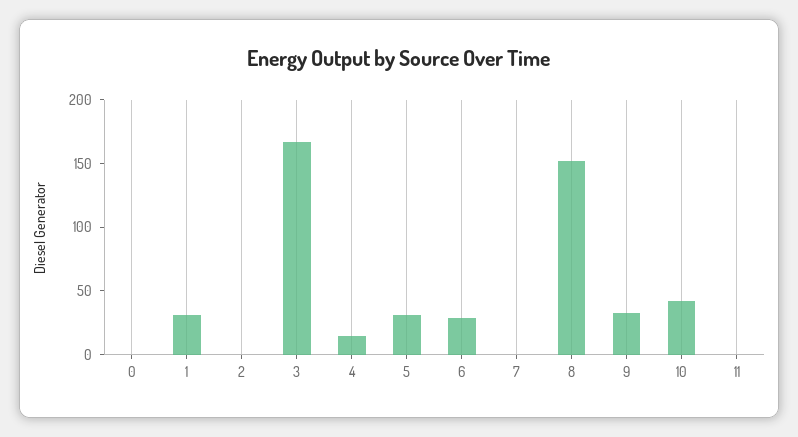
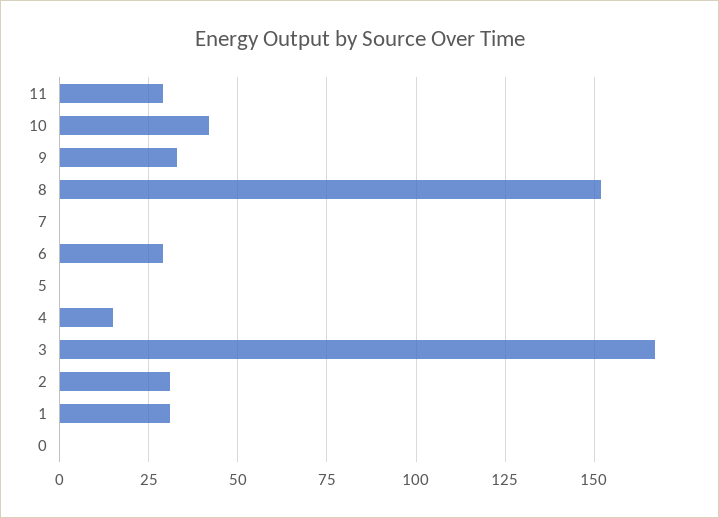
2: 0 -> 30
5: 30 -> 0
11: 0 -> 30

